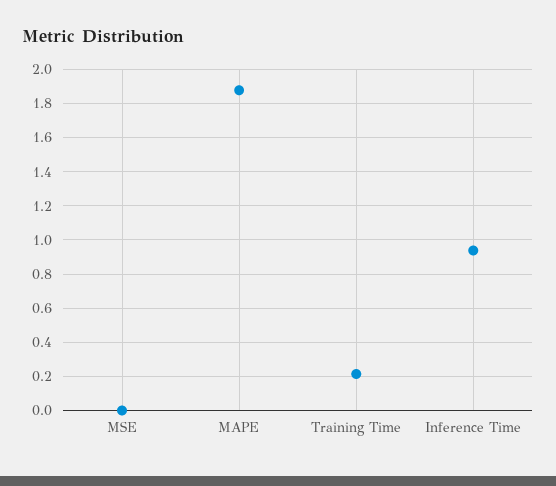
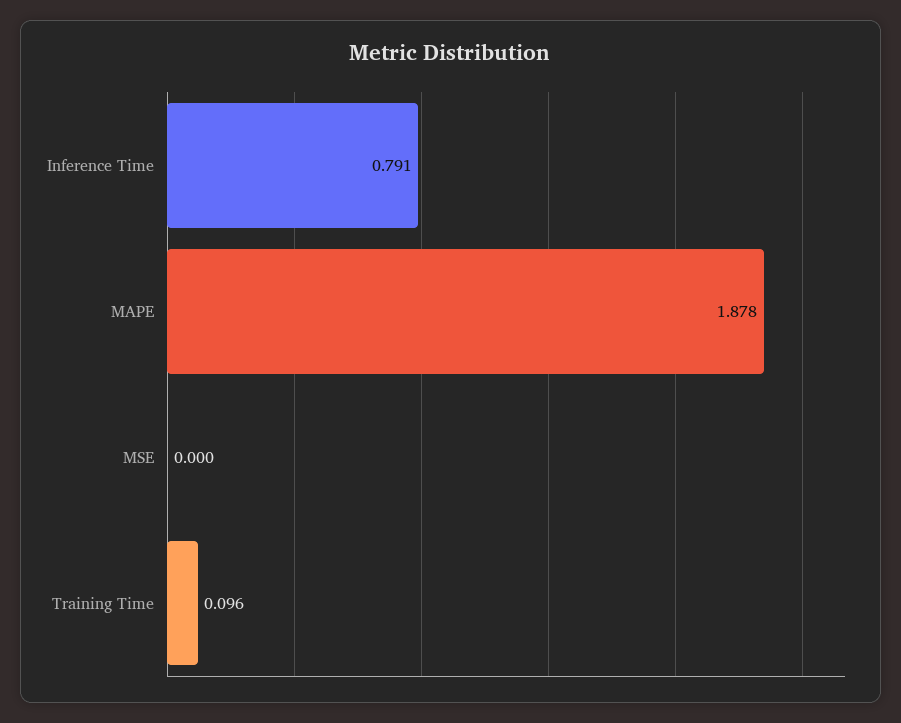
Training Time: 0.2 -> 0.096
Inference Time: 0.95 -> 0.791

